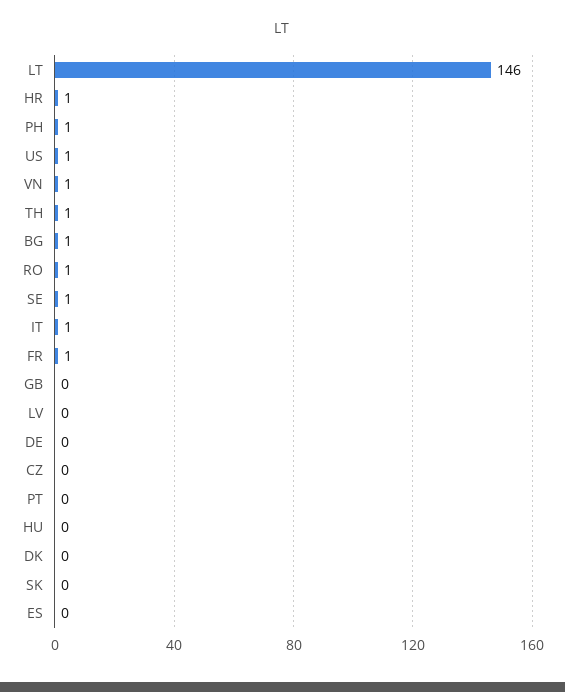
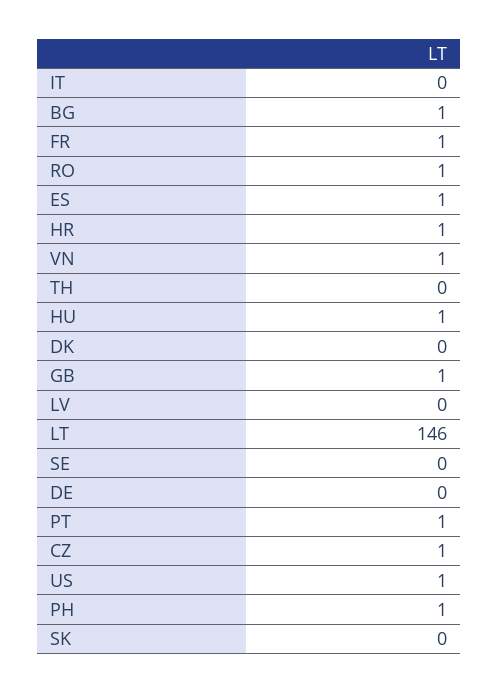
TH: 1 -> 0
SE: 1 -> 0
IT: 1 -> 0
GB: 0 -> 1
CZ: 0 -> 1
PT: 0 -> 1
HU: 0 -> 1
ES: 0 -> 1

